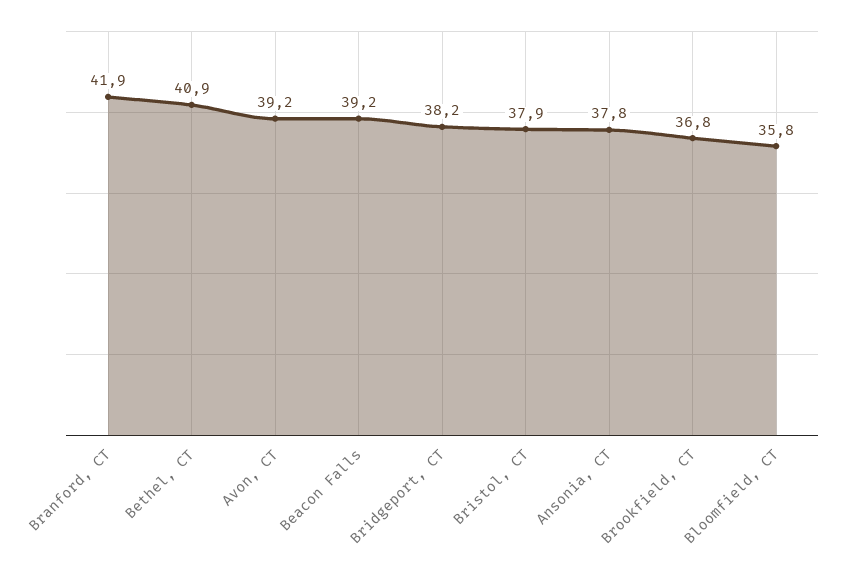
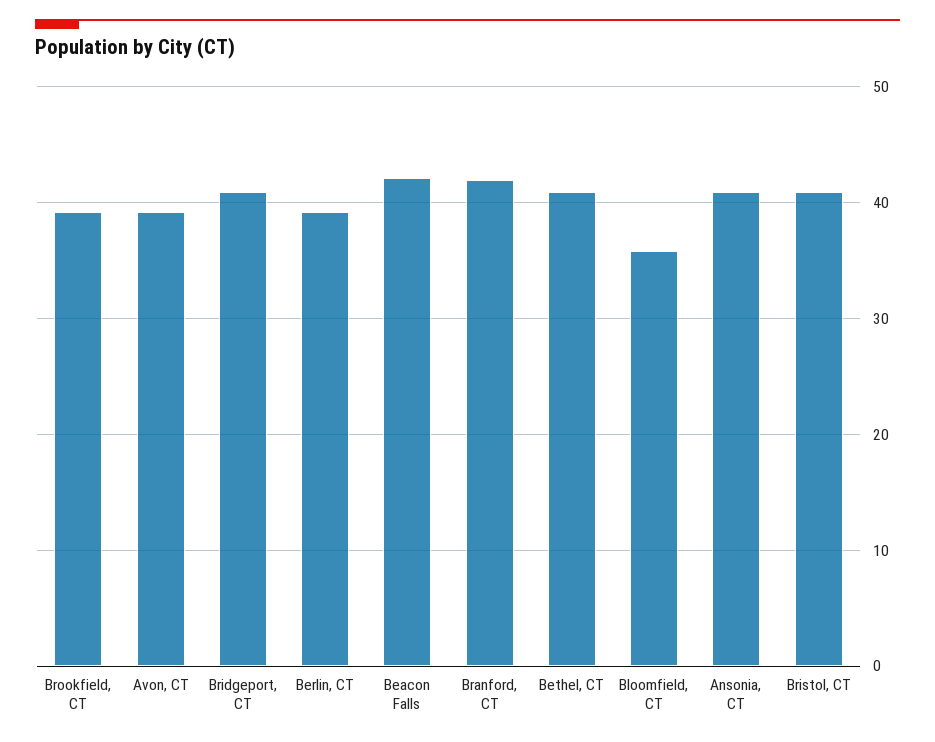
Beacon Falls: 39.2 -> 42
Bridgeport, CT: 38.2 -> 41
Bristol, CT: 37.9 -> 41
Ansonia, CT: 37.8 -> 41
Brookfield, CT: 36.8 -> 39
Berlin, CT: none -> 39

